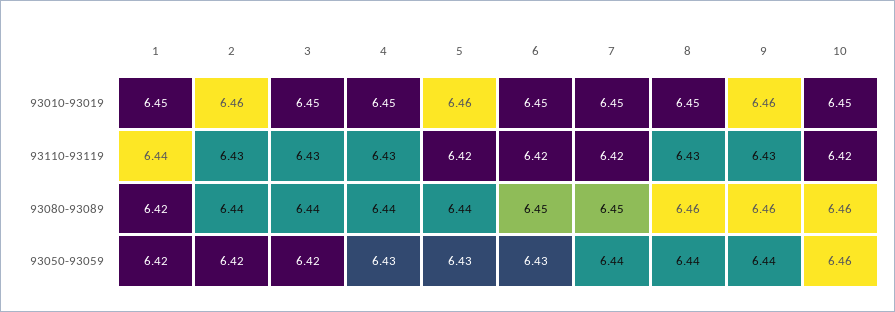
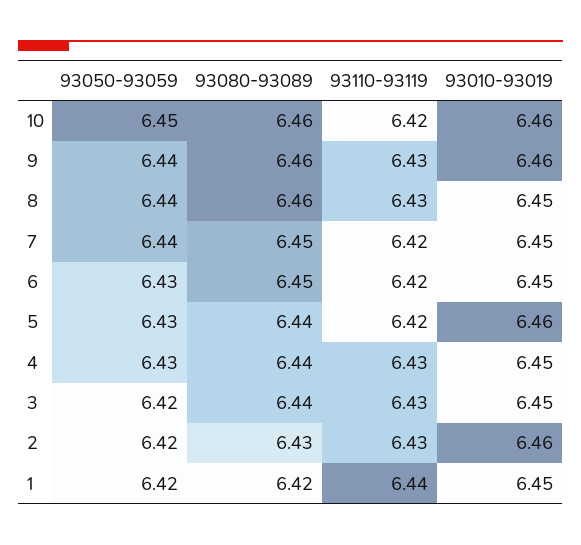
10, 93010-93019: 6.45 -> 6.46
2, 93080-93089: 6.44 -> 6.43
10, 93050-93059: 6.46 -> 6.45

